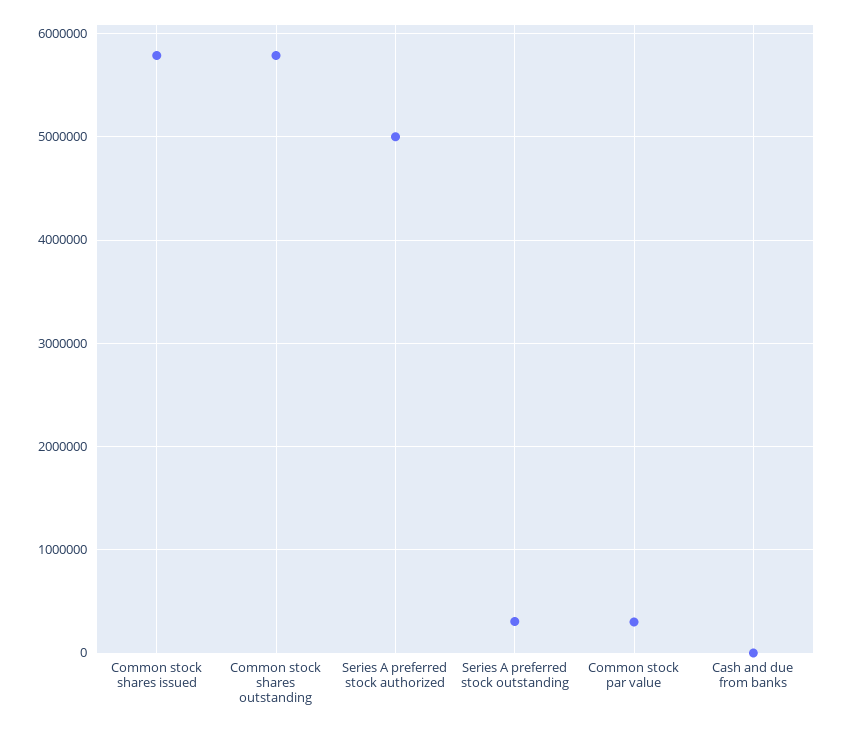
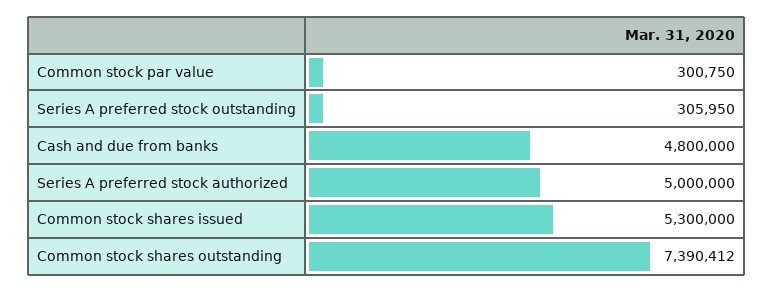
Common stock shares issued: 5800000 -> 5300000
Common stock shares outstanding: 5800000 -> 7390412
Cash and due from banks: 0 -> 4800000

